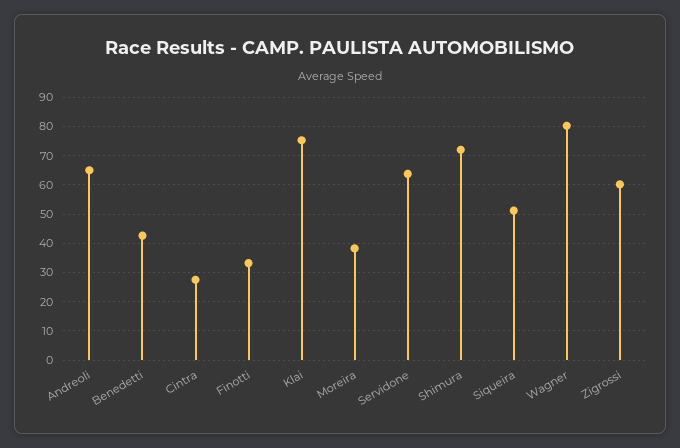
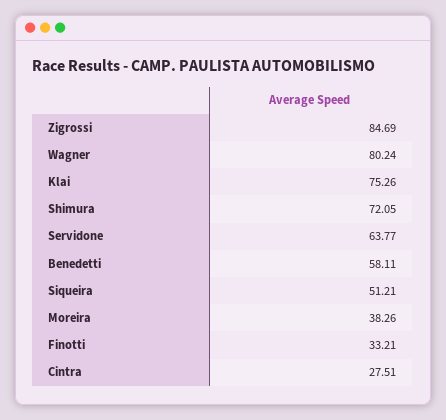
Andreoli: 65 -> none
Benedetti: 42.5 -> 58.11
Zigrossi: 60 -> 84.69

